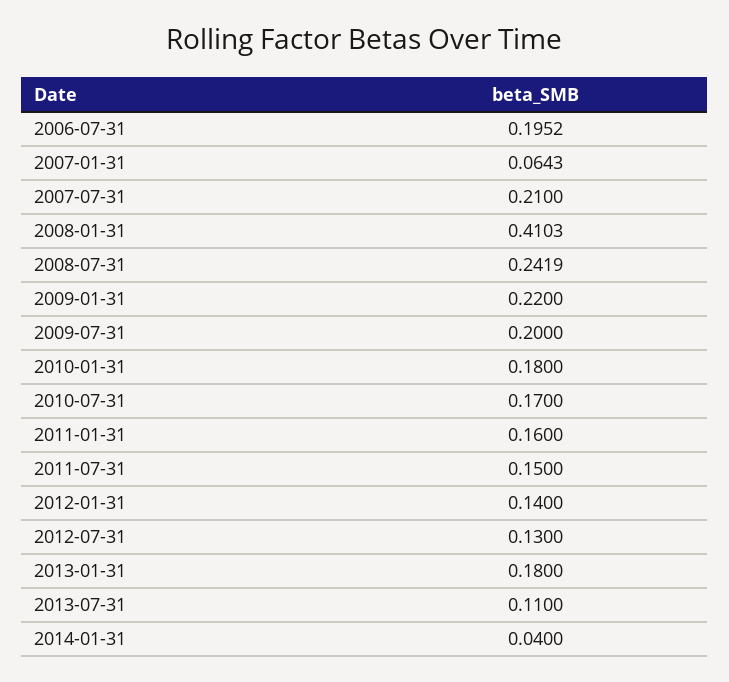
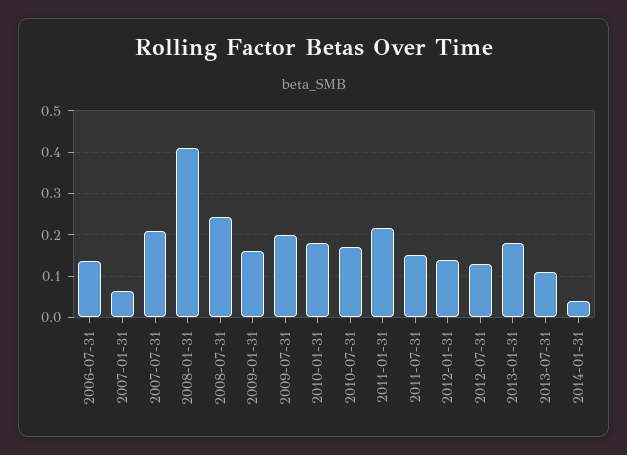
2006-07-31: 0.1952 -> 0.14
2009-01-31: 0.22 -> 0.16
2011-01-31: 0.16 -> 0.22

